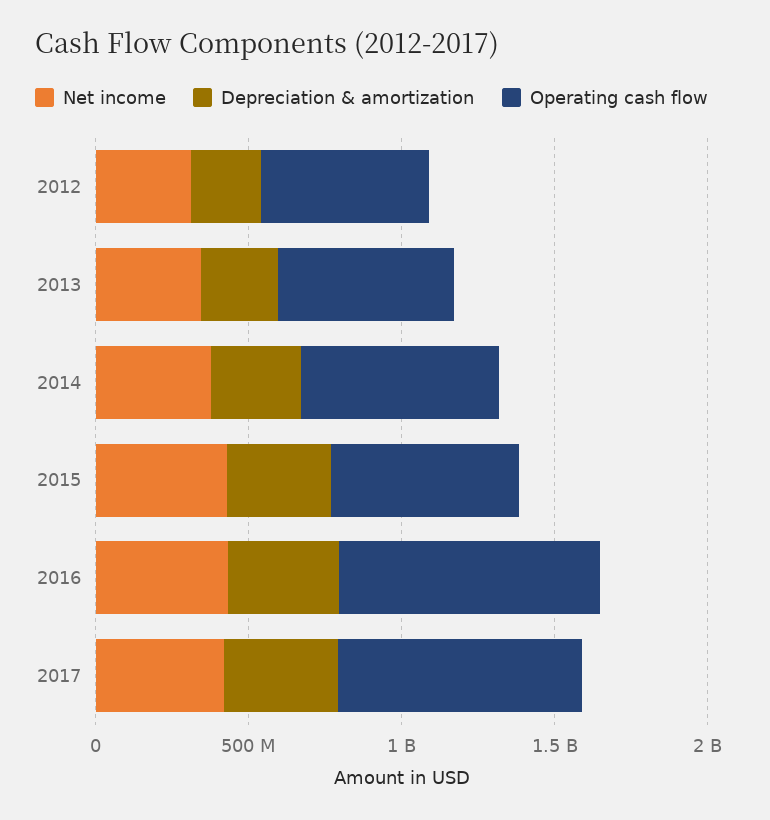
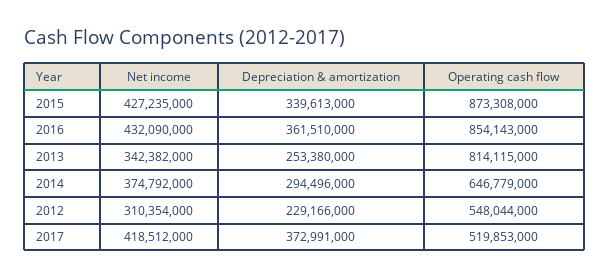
Operating cash flow, 2013: 600000000 -> 814115000
Operating cash flow, 2015: 600000000 -> 873308000
Operating cash flow, 2017: 800000000 -> 519853000

